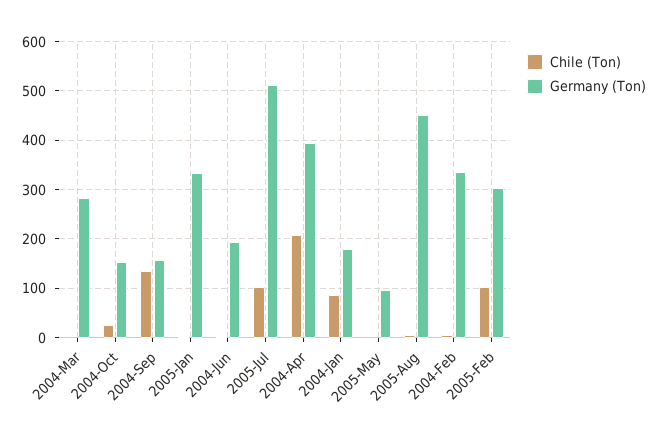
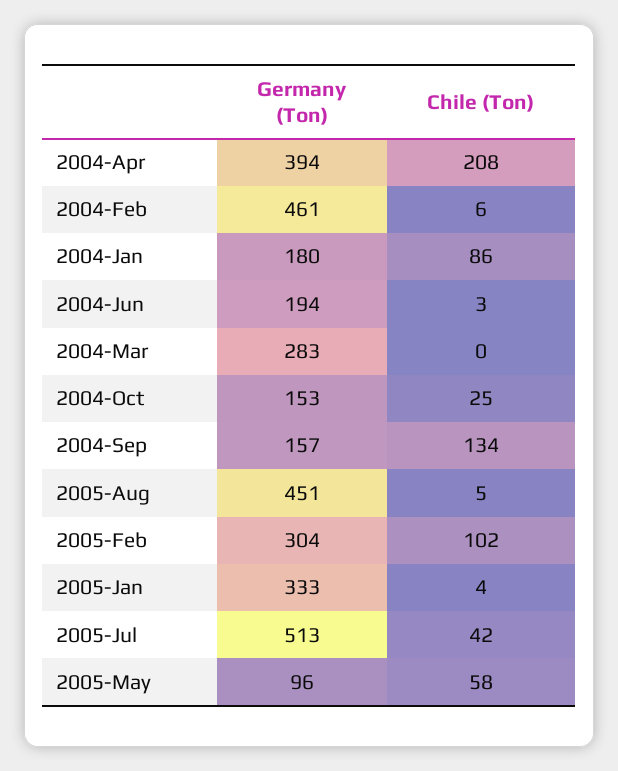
Chile (Ton), 2005-Jul: 100 -> 42
Chile (Ton), 2005-May: 0 -> 58
Germany (Ton), 2004-Feb: 340 -> 461

